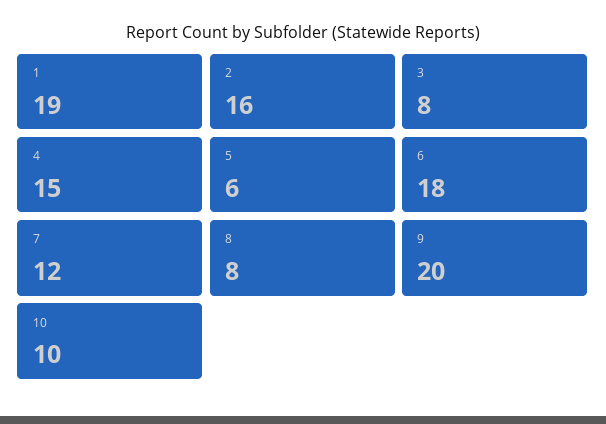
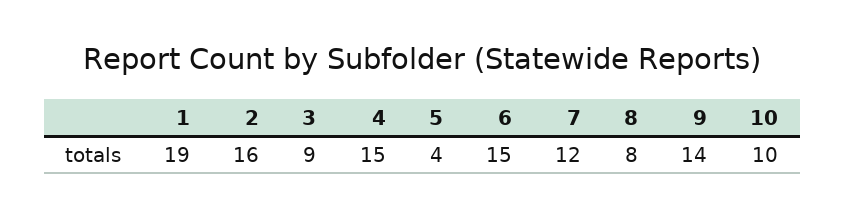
3: 8 -> 9
5: 6 -> 4
6: 18 -> 15
9: 20 -> 14

